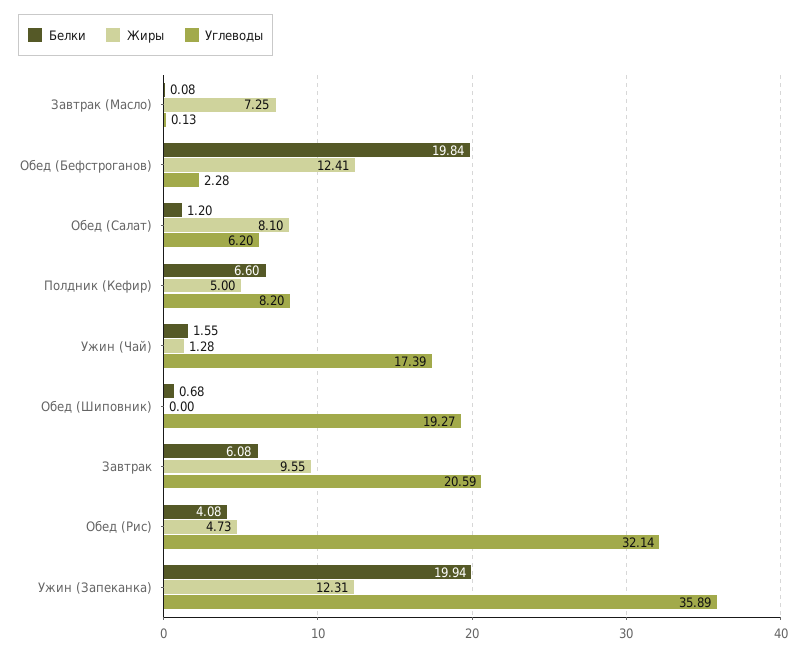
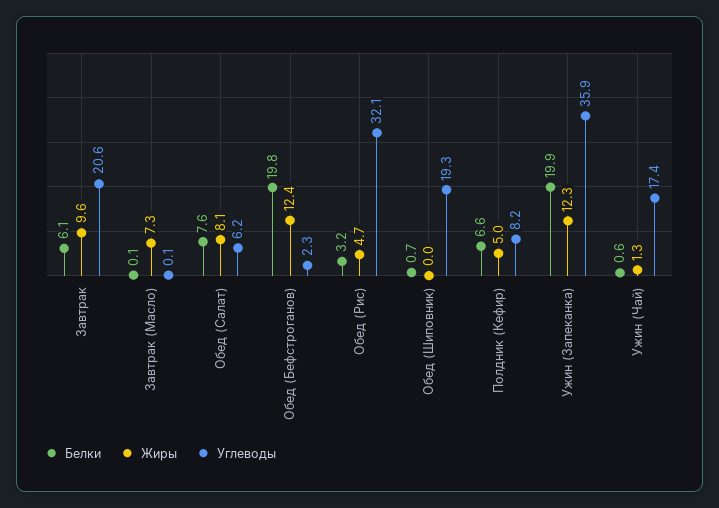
Белки, Обед (Салат): 1.2 -> 7.6
Белки, Ужин (Чай): 1.55 -> 0.6
Белки, Обед (Рис): 4.08 -> 3.2

